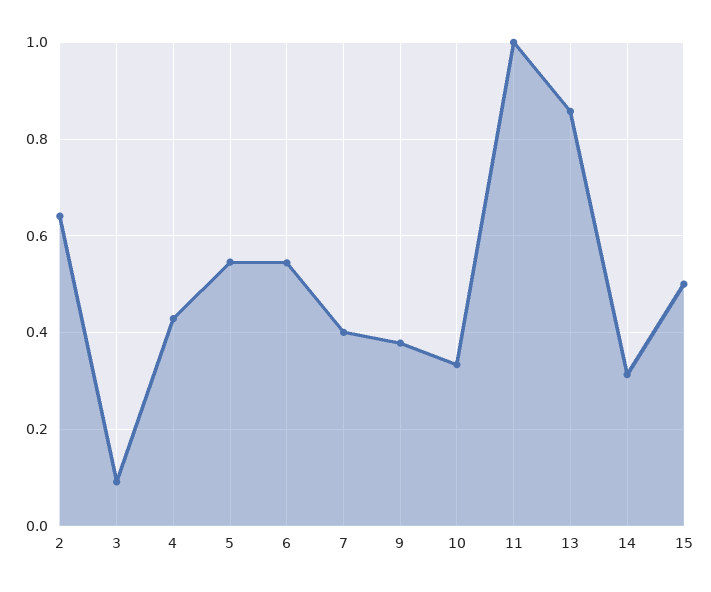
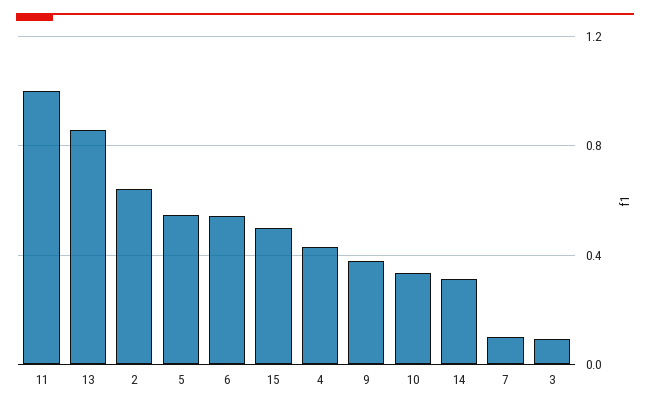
7: 0.4 -> 0.1

